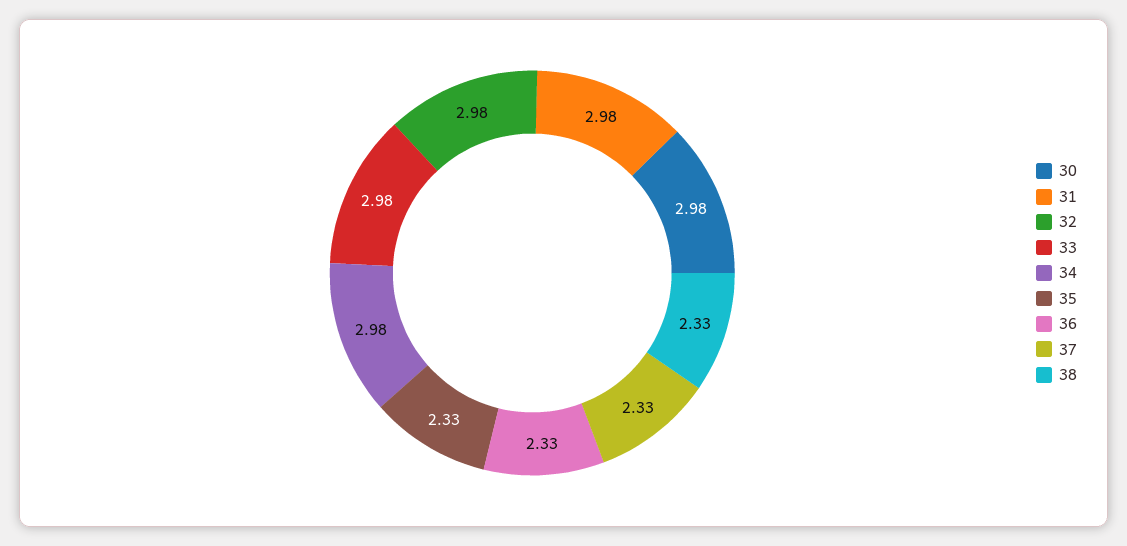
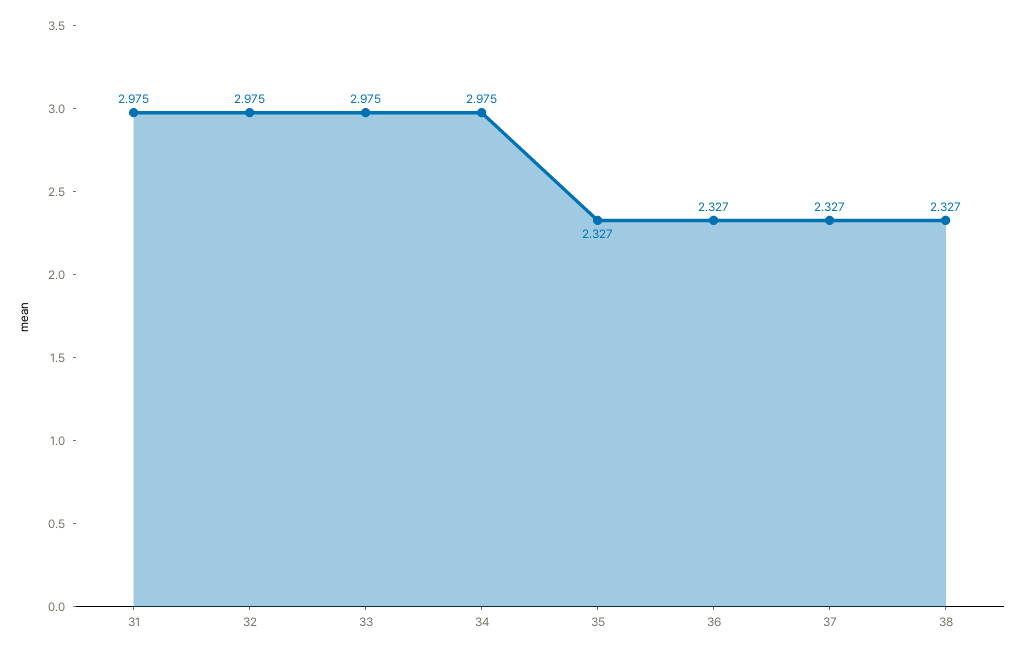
30: 2.98 -> none

